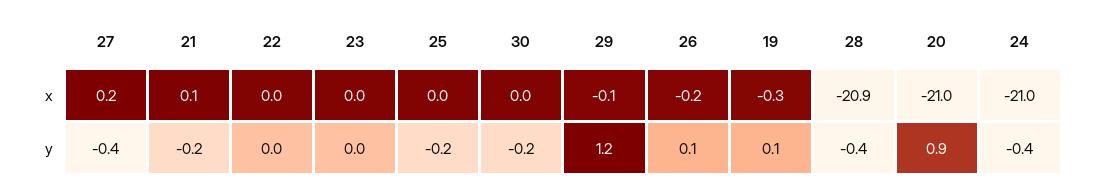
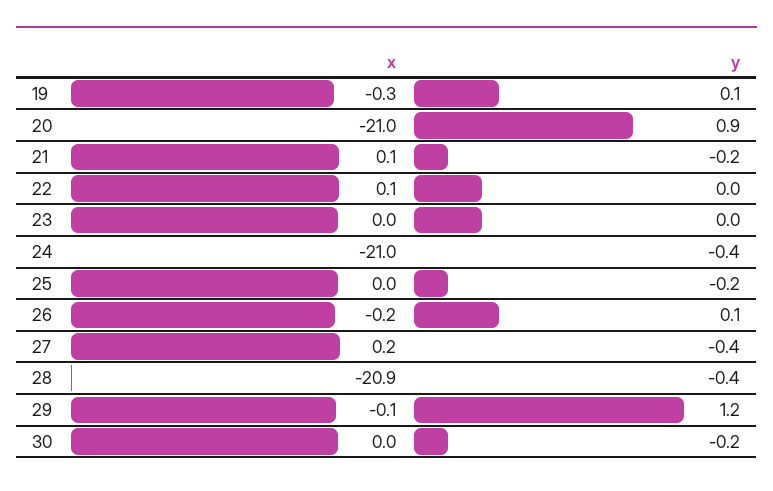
22, x: 0 -> 0.1

